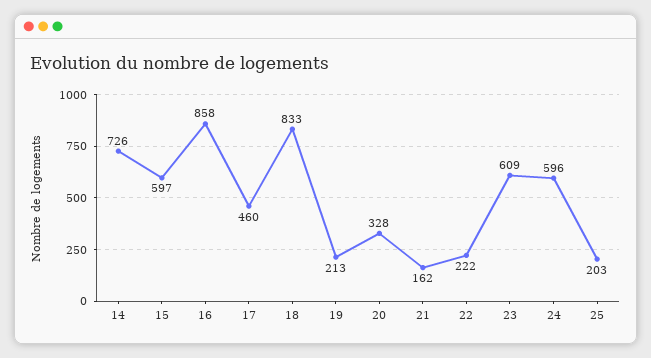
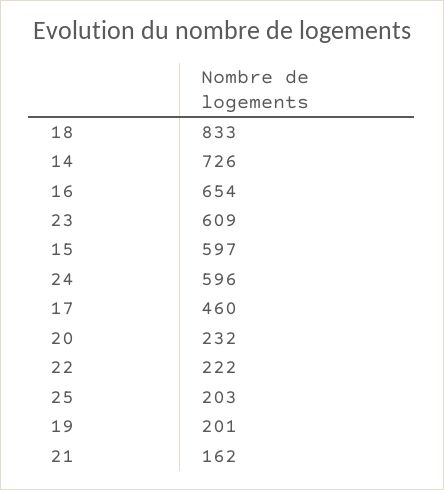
16: 858 -> 654
19: 213 -> 201
20: 328 -> 232

